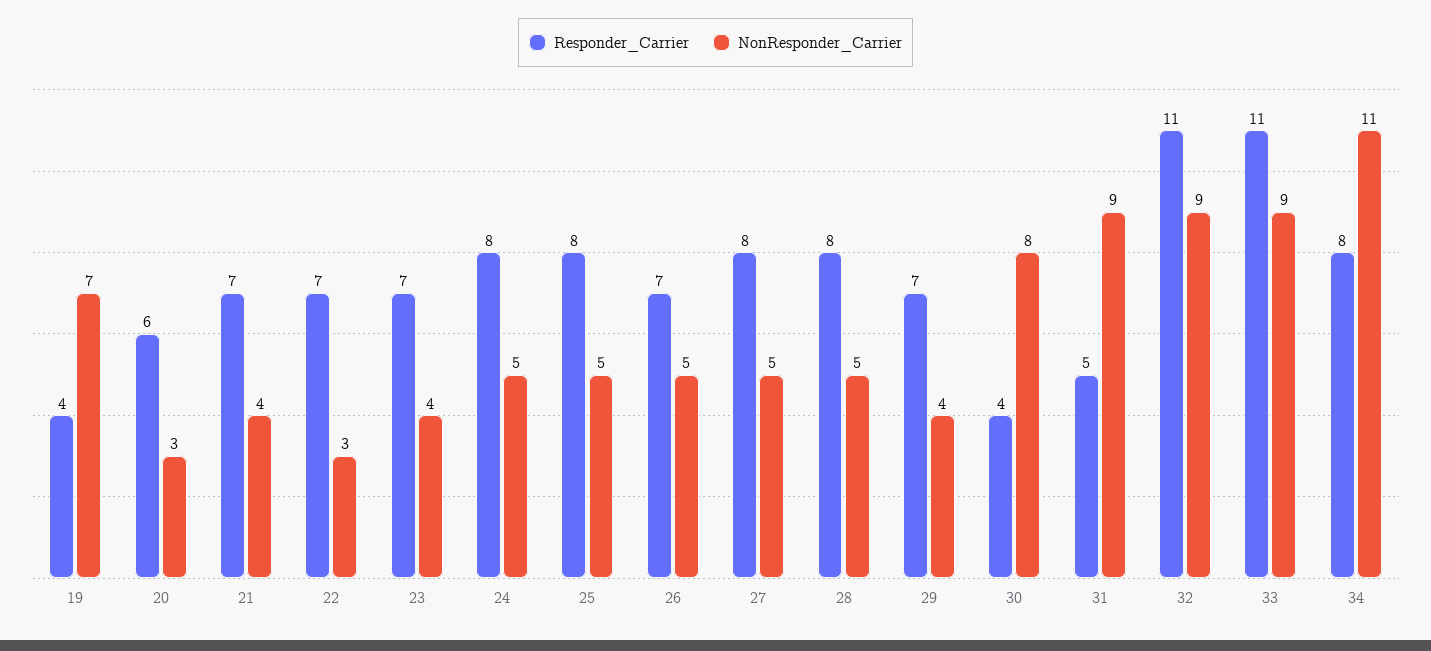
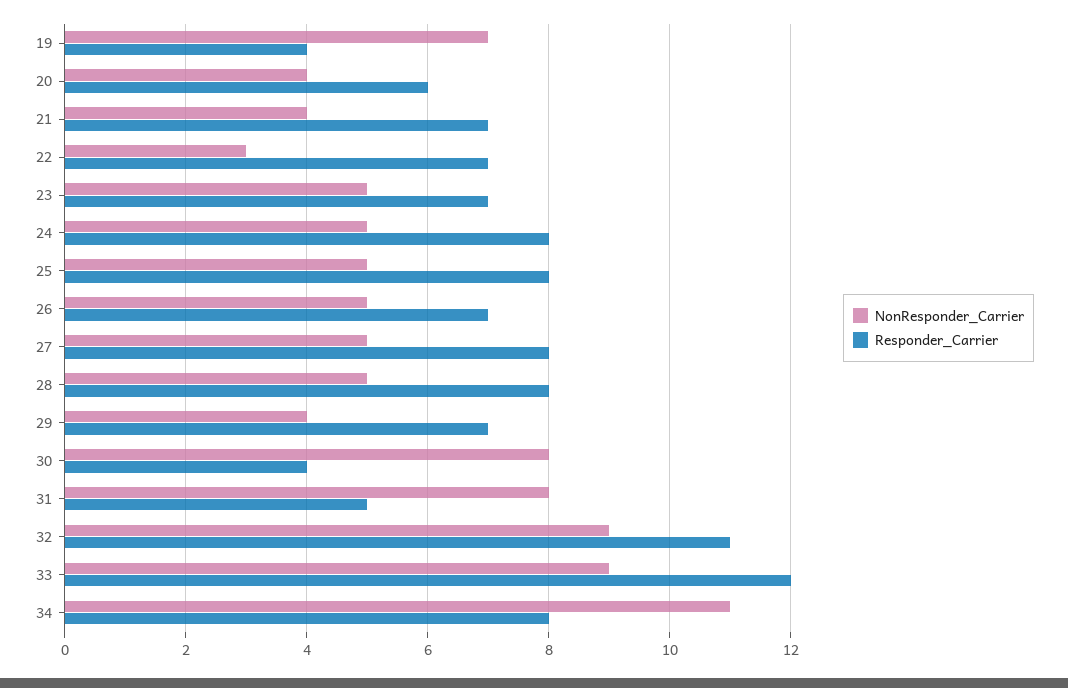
NonResponder_Carrier, 20: 3 -> 4
NonResponder_Carrier, 23: 4 -> 5
NonResponder_Carrier, 31: 9 -> 8
Responder_Carrier, 33: 11 -> 12

